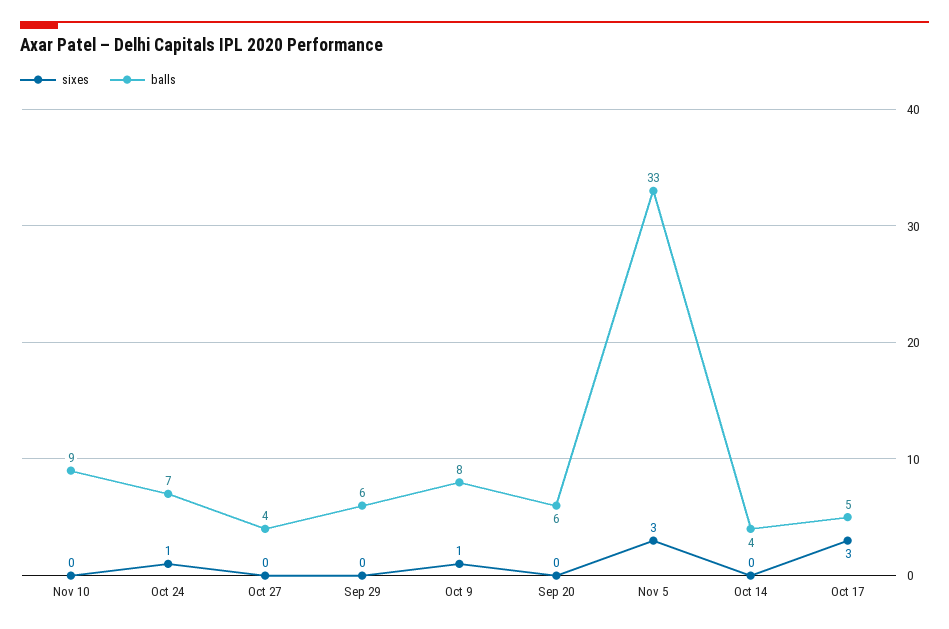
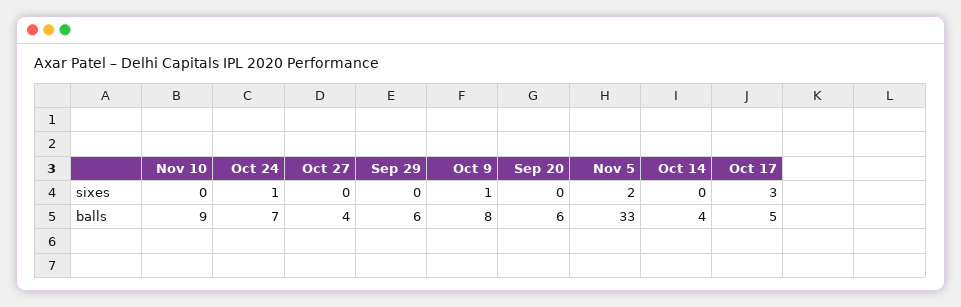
sixes, Nov 5: 3 -> 2

